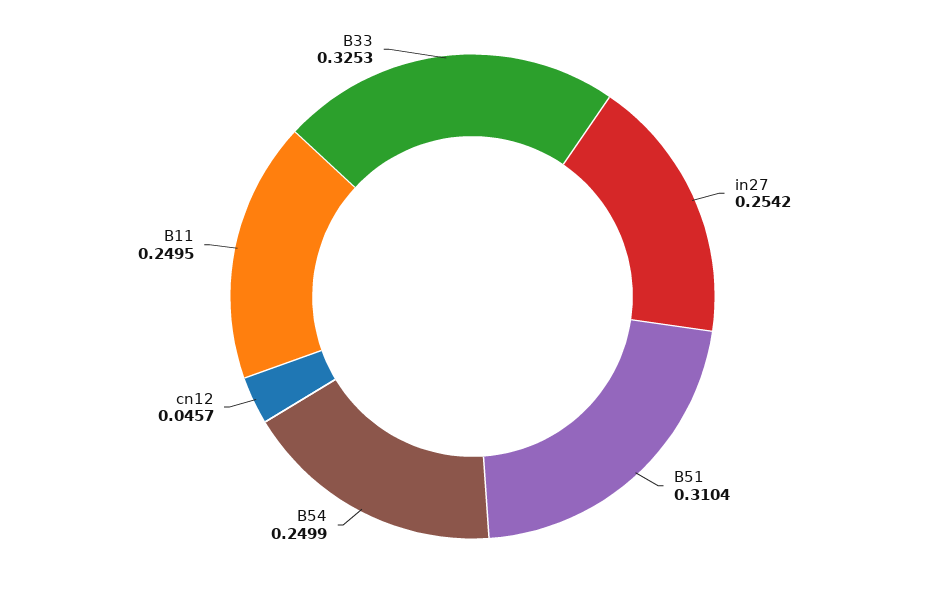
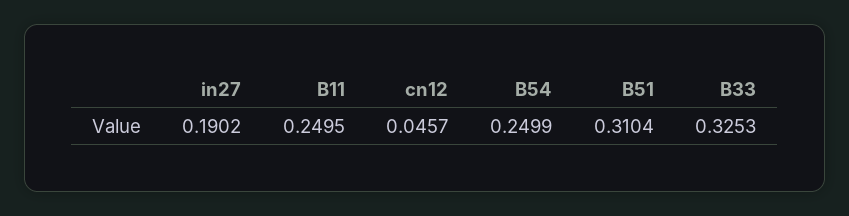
in27: 0.2542 -> 0.1902

